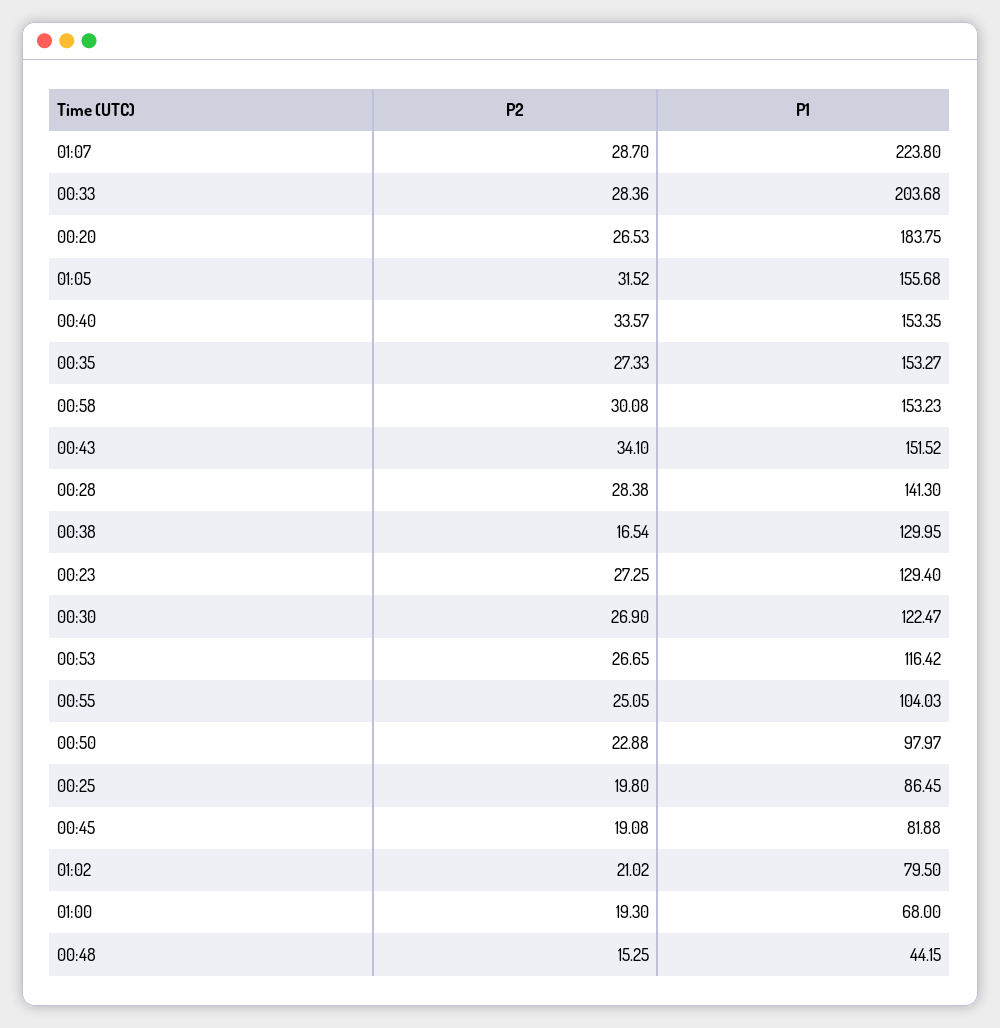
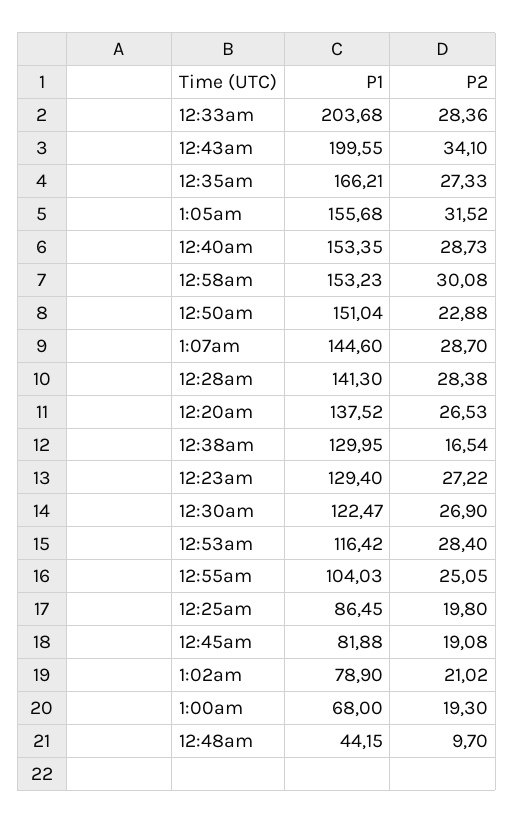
P1, 01:07: 223.8 -> 144.6
P1, 00:20: 183.75 -> 137.52
P2, 00:40: 33.57 -> 28.73
P1, 00:35: 153.27 -> 166.21
P1, 00:43: 151.52 -> 199.55
P2, 00:23: 27.25 -> 27.22
P2, 00:53: 26.65 -> 28.4
P1, 00:50: 97.97 -> 151.04
P1, 01:02: 79.5 -> 78.9
P2, 00:48: 15.25 -> 9.7

